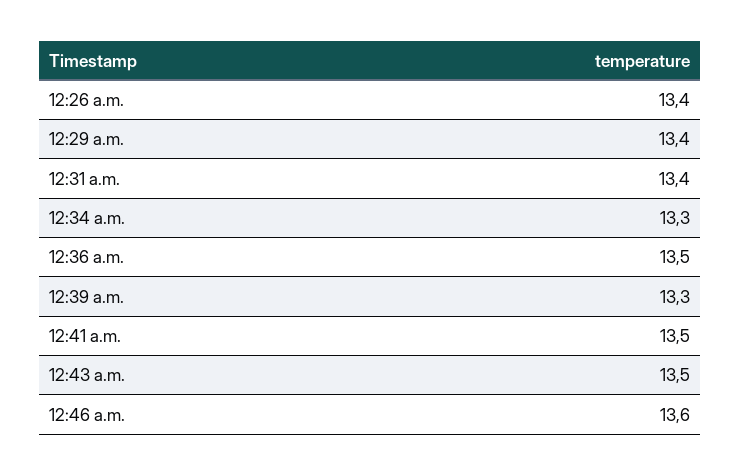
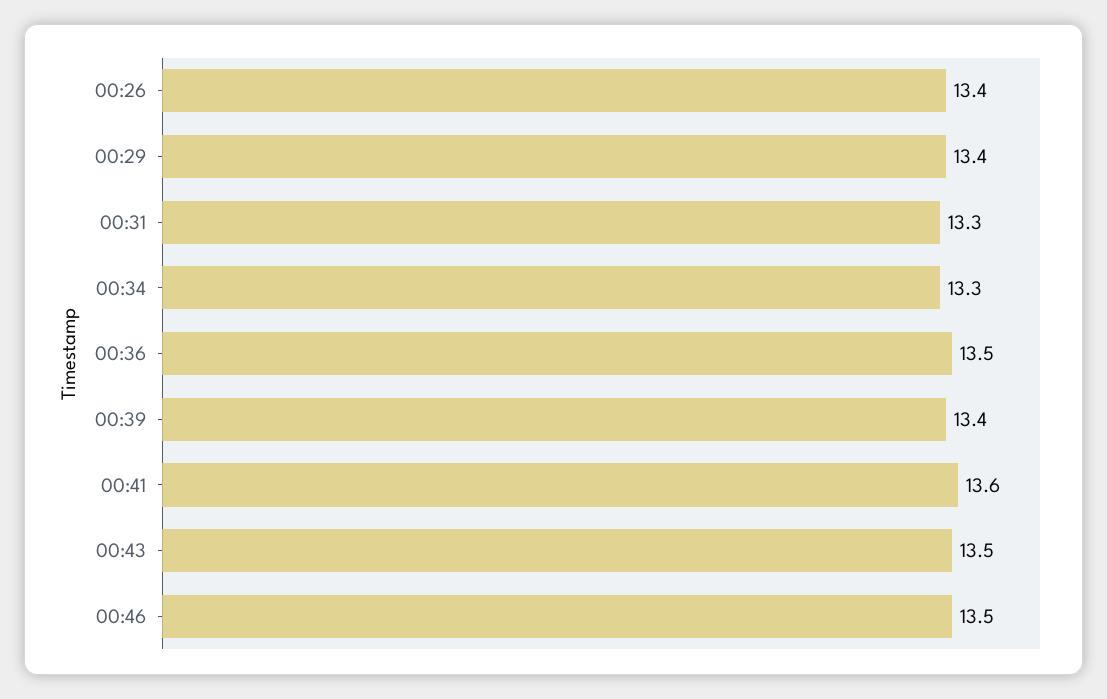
12:31 a.m.: 13.4 -> 13.3
12:39 a.m.: 13.3 -> 13.4
12:41 a.m.: 13.5 -> 13.6
12:46 a.m.: 13.6 -> 13.5

